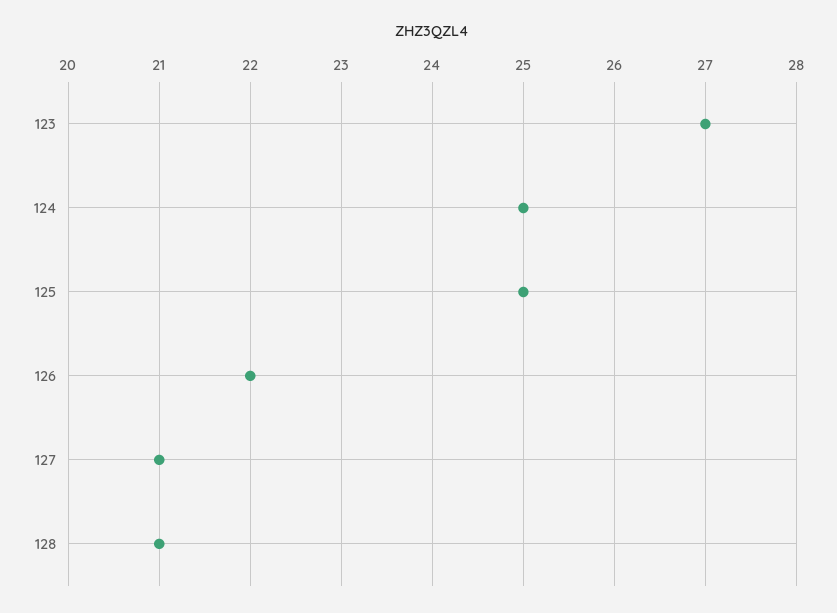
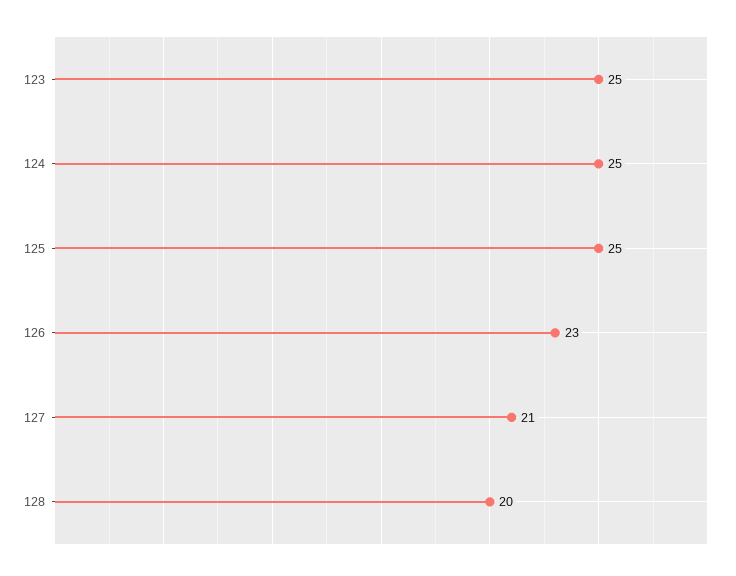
123: 27 -> 25
126: 22 -> 23
128: 21 -> 20

